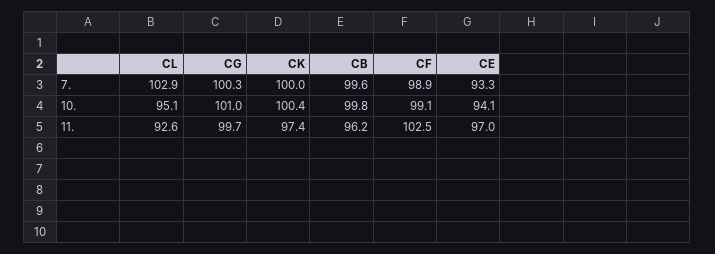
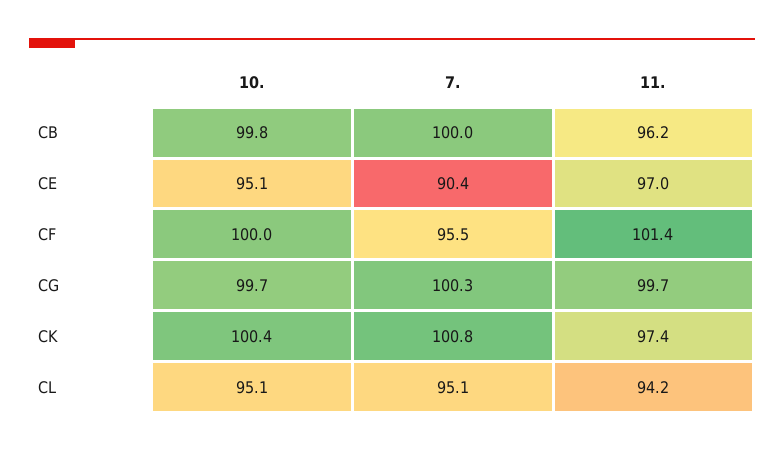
CL, 7.: 102.9 -> 95.1
CK, 7.: 100 -> 100.8
CB, 7.: 99.6 -> 100
CF, 7.: 98.9 -> 95.5
CE, 7.: 93.3 -> 90.4
CG, 10.: 101 -> 99.7
CF, 10.: 99.1 -> 100
CE, 10.: 94.1 -> 95.1
CL, 11.: 92.6 -> 94.2
CF, 11.: 102.5 -> 101.4

